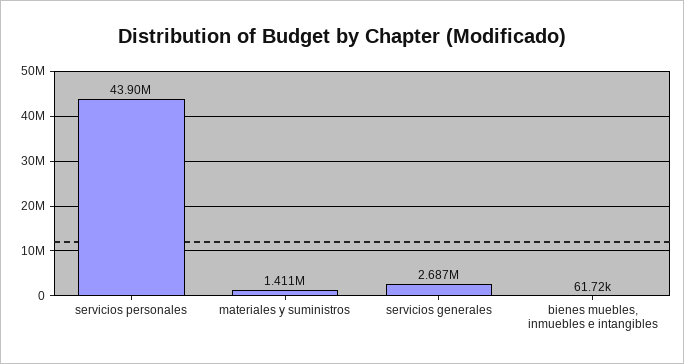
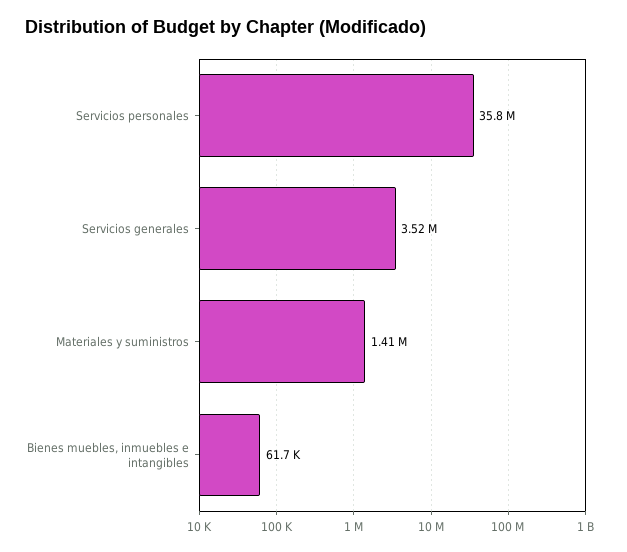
servicios personales: 43900000 -> 35800000
servicios generales: 2687000 -> 3520000

